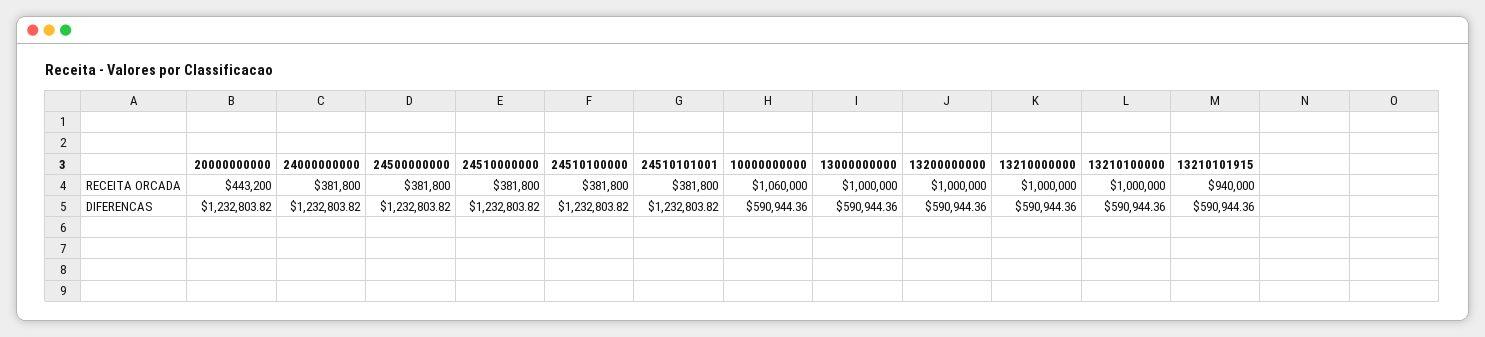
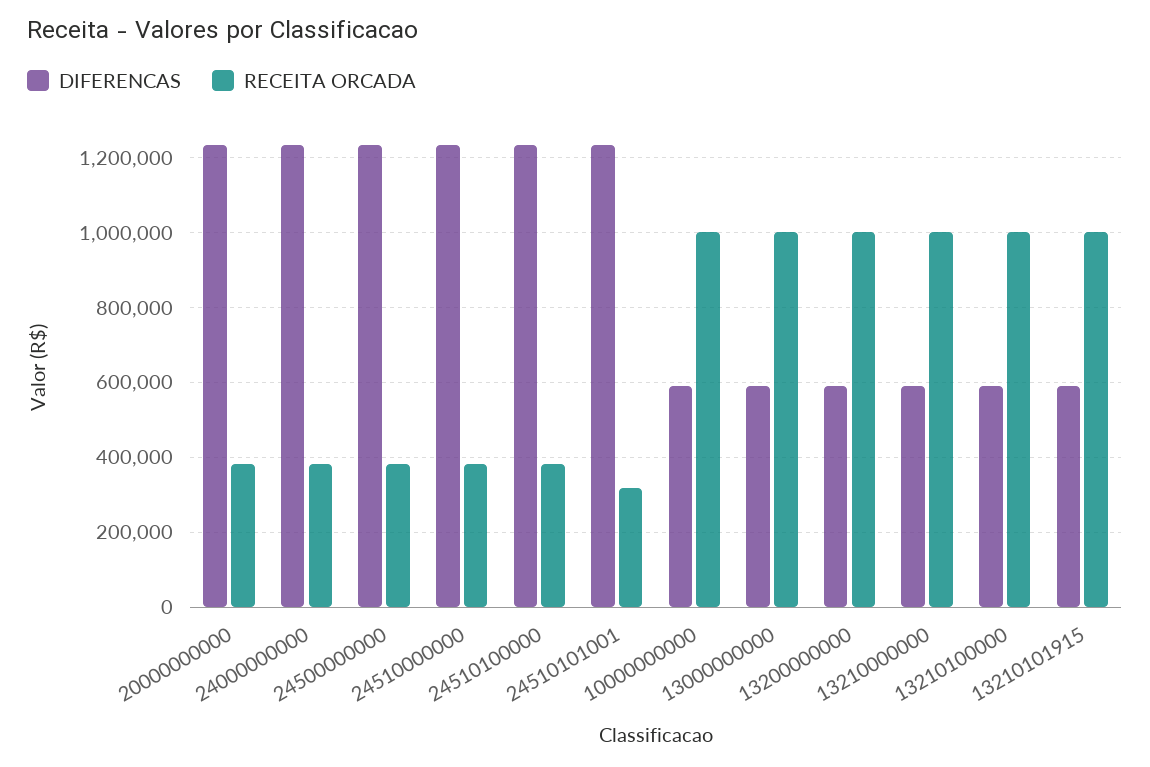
RECEITA ORCADA, 20000000000: 443200 -> 380000
RECEITA ORCADA, 24510101001: 381800 -> 320000
RECEITA ORCADA, 10000000000: 1060000 -> 1000000
RECEITA ORCADA, 13210101915: 940000 -> 1000000

